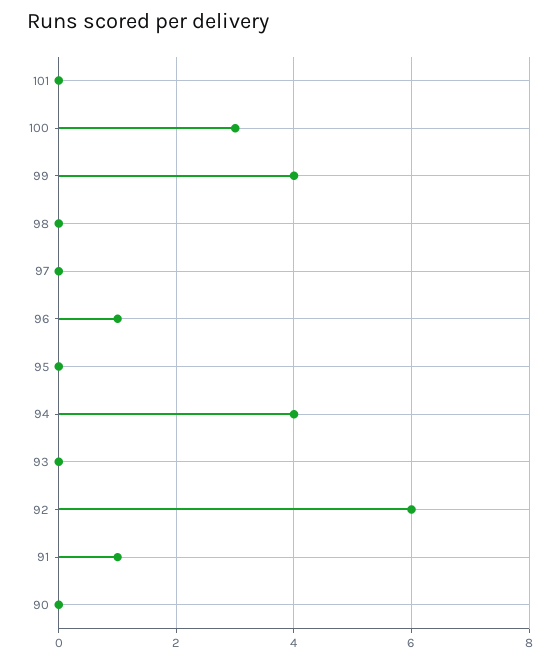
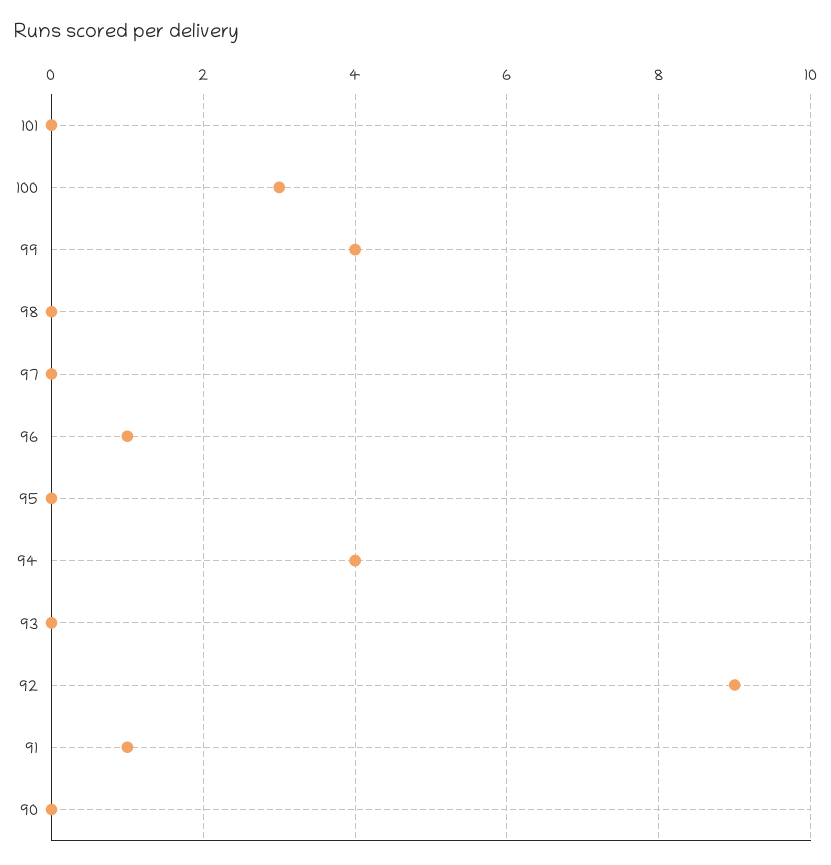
92: 6 -> 9

